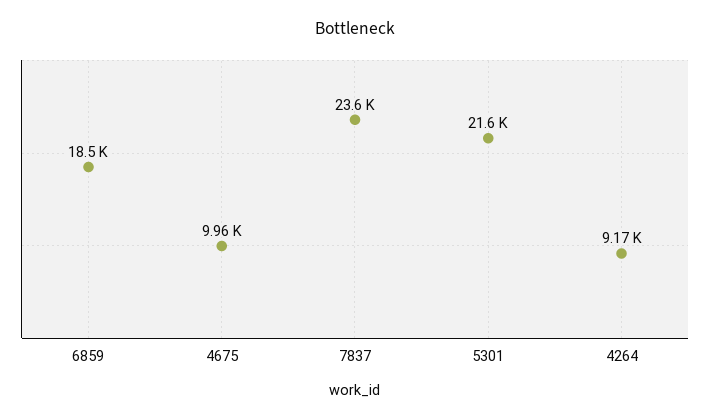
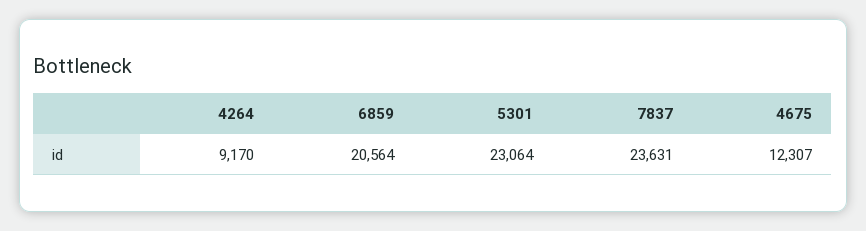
6859: 18500 -> 20564
4675: 9960 -> 12307
5301: 21600 -> 23064

